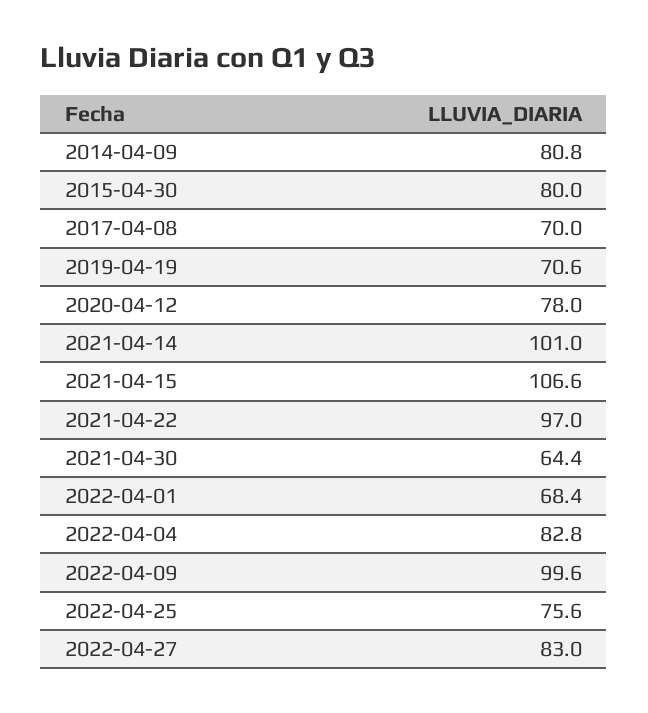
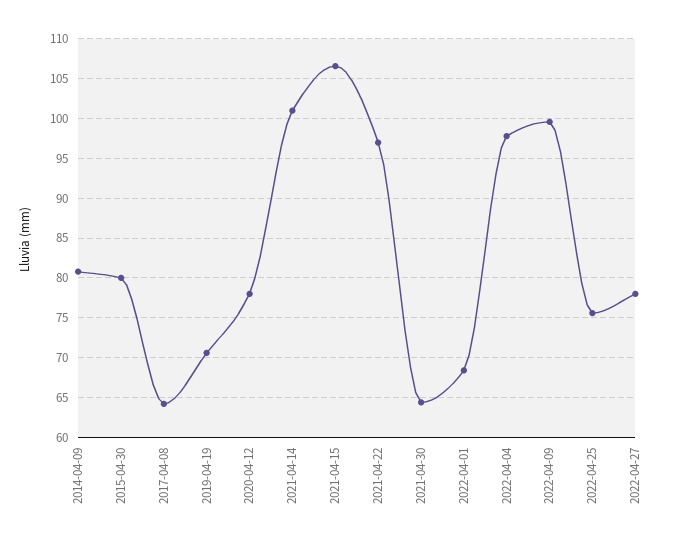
2017-04-08: 70 -> 64
2022-04-04: 82.8 -> 98
2022-04-27: 83 -> 78

